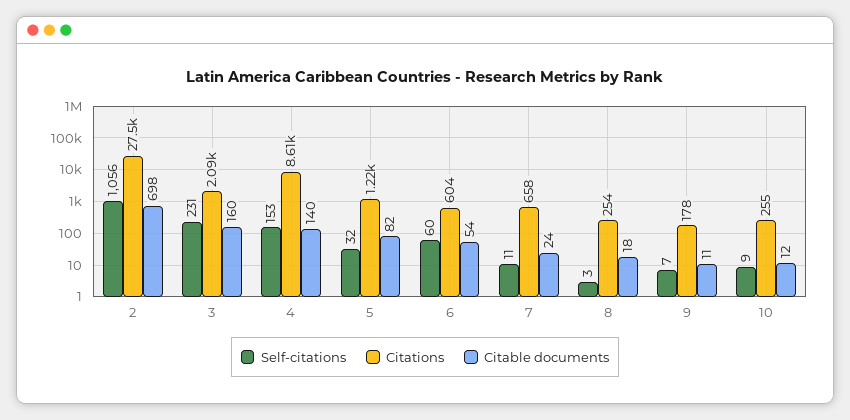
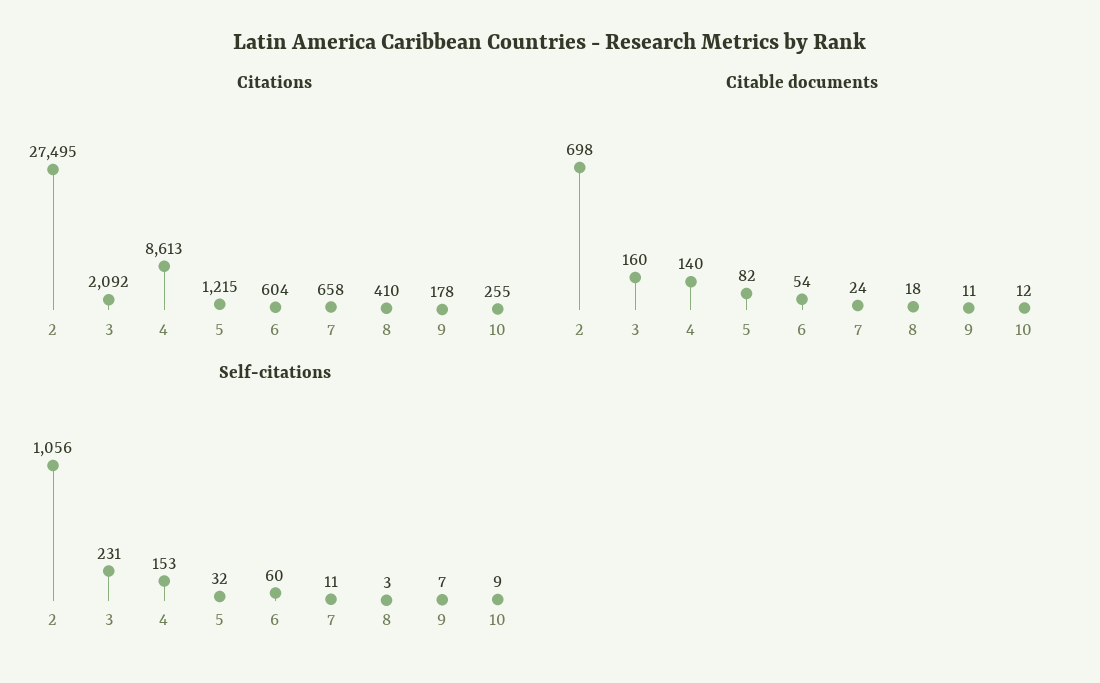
Citations, 8: 254 -> 410

